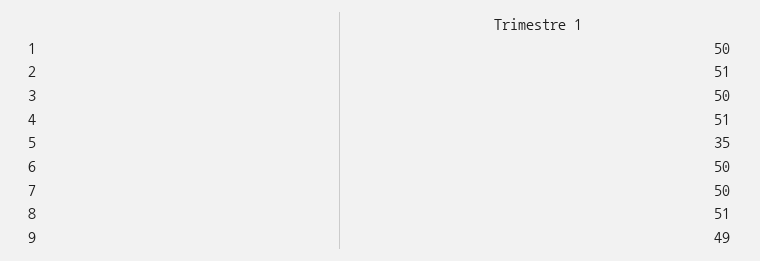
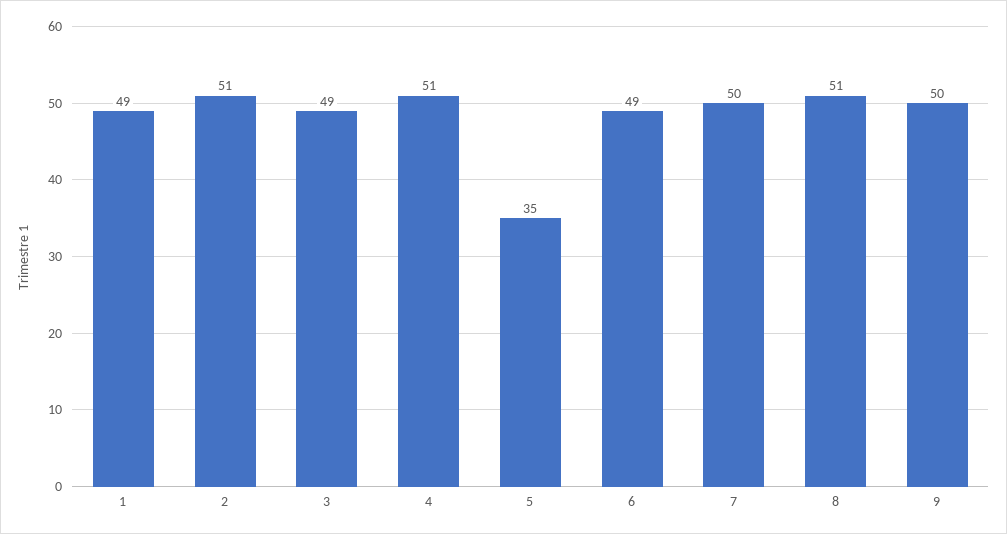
1: 50 -> 49
3: 50 -> 49
6: 50 -> 49
9: 49 -> 50

